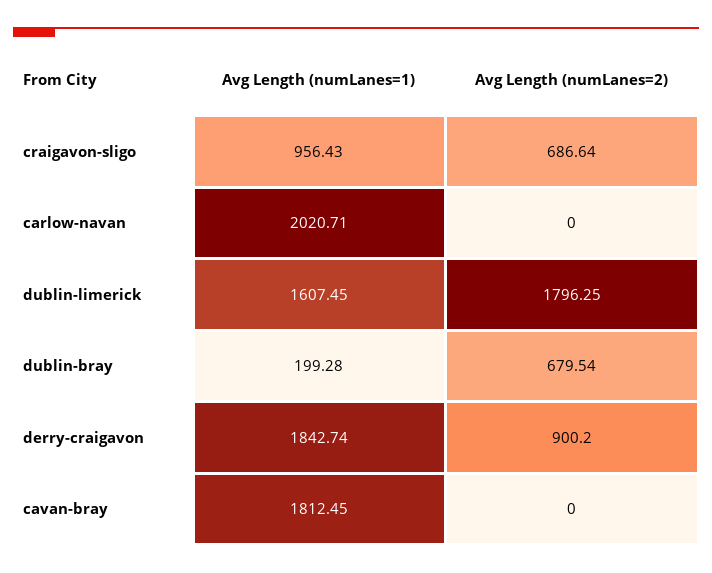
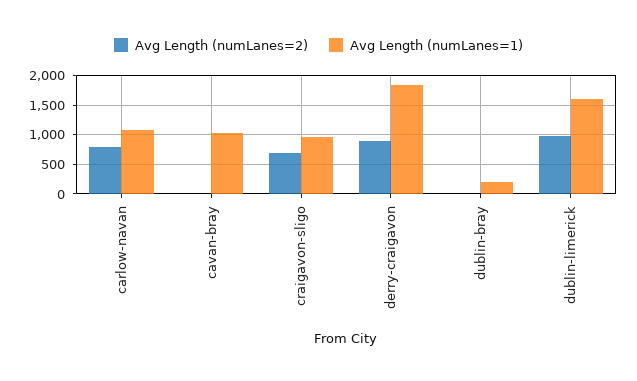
Avg Length (numLanes=1), carlow-navan: 2020.71 -> 1000
Avg Length (numLanes=2), carlow-navan: 0 -> 750
Avg Length (numLanes=2), dublin-limerick: 1796.25 -> 1000
Avg Length (numLanes=2), dublin-bray: 679.54 -> 0
Avg Length (numLanes=1), cavan-bray: 1812.45 -> 1000

